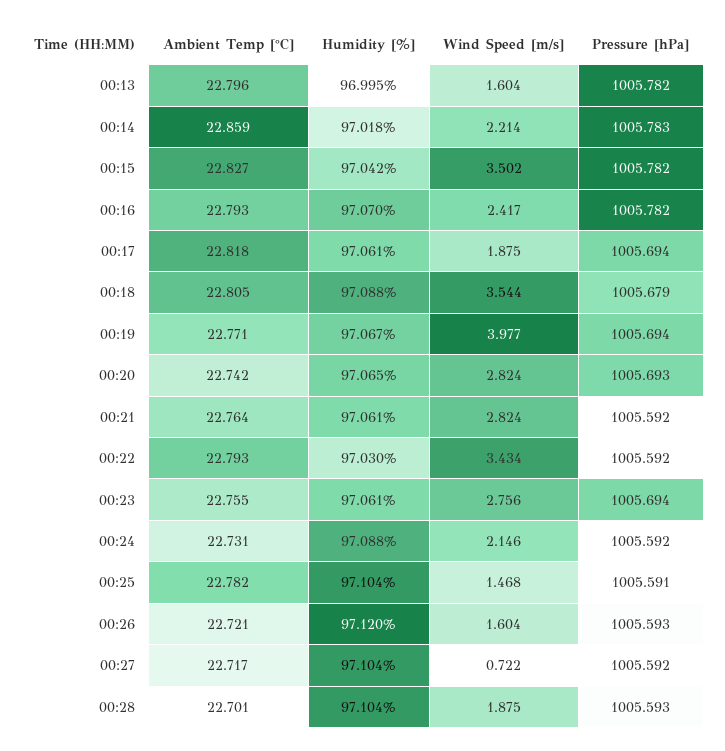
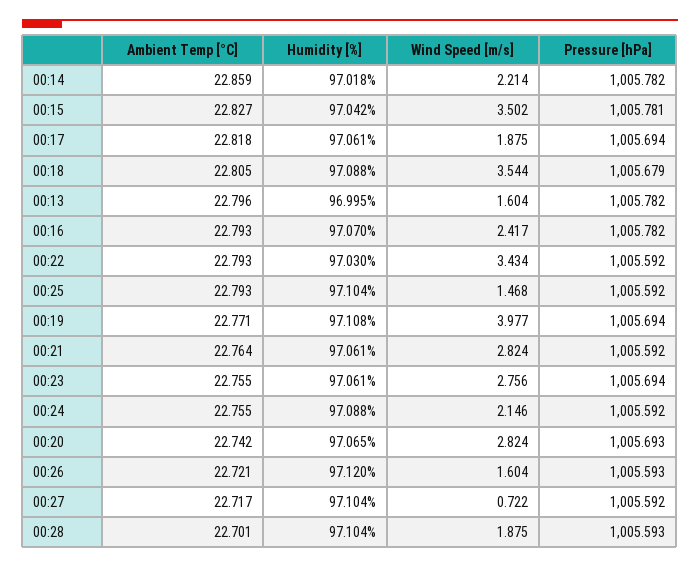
Pressure [hPa], 00:14: 1005.783 -> 1005.782
Pressure [hPa], 00:15: 1005.782 -> 1005.781
Humidity [%], 00:19: 97.067 -> 97.108
Ambient Temp [°C], 00:24: 22.731 -> 22.755
Ambient Temp [°C], 00:25: 22.782 -> 22.793
Pressure [hPa], 00:25: 1005.591 -> 1005.592

